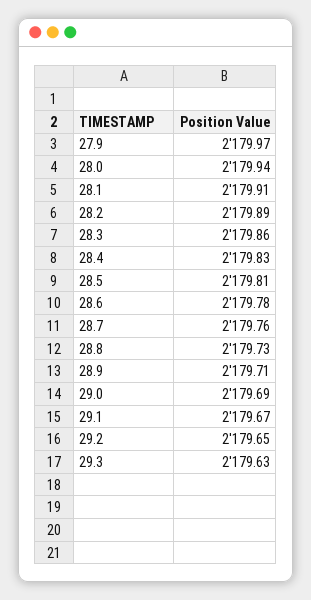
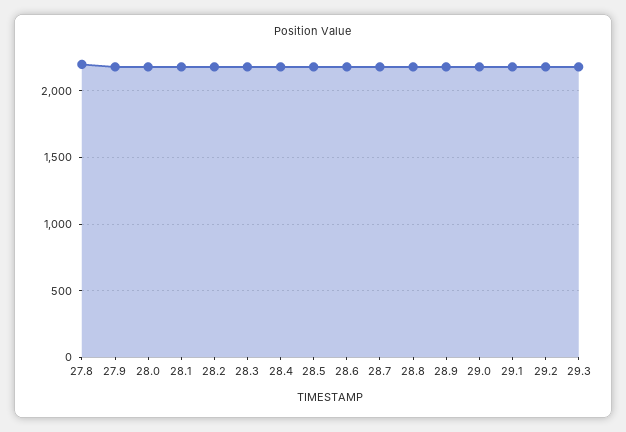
27.8: none -> 2200

